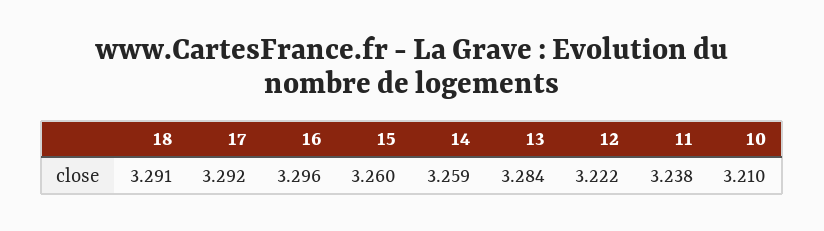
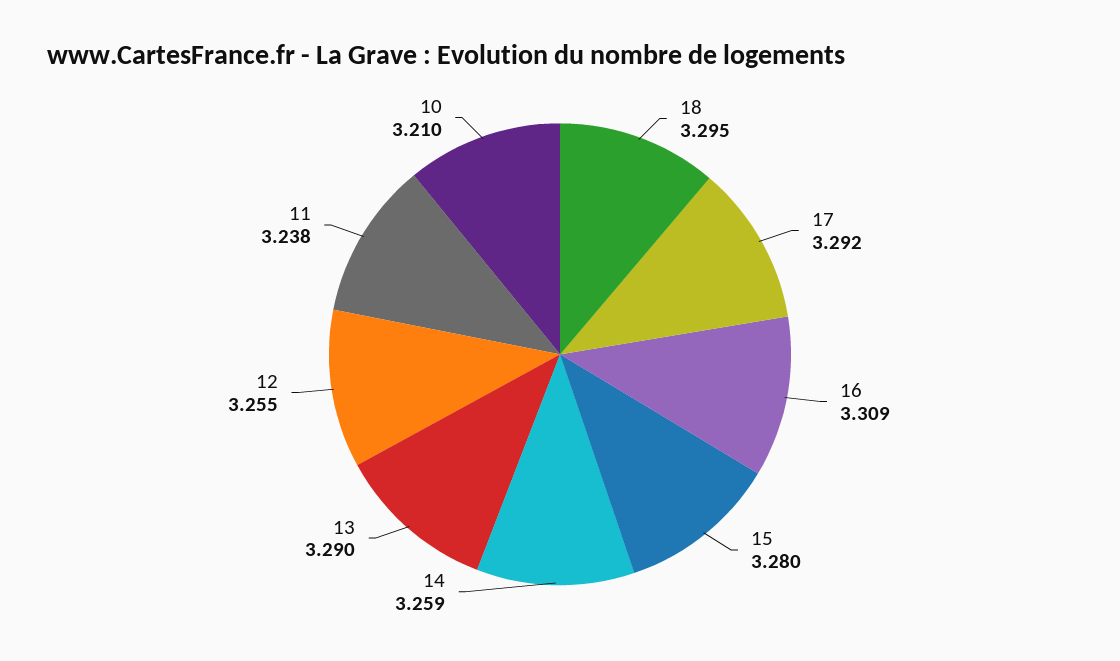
18: 3.291 -> 3.295
16: 3.296 -> 3.309
15: 3.26 -> 3.28
13: 3.284 -> 3.29
12: 3.222 -> 3.255

